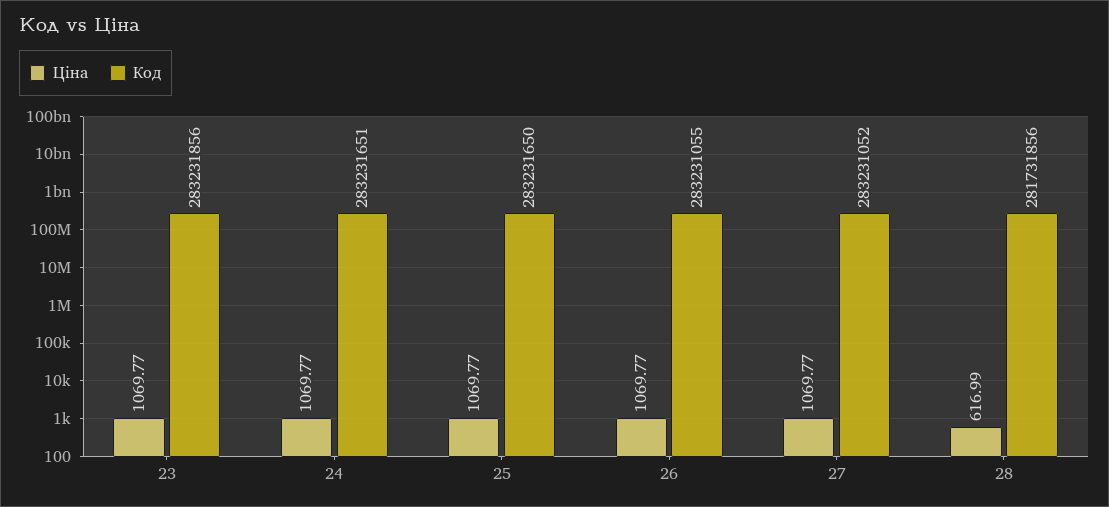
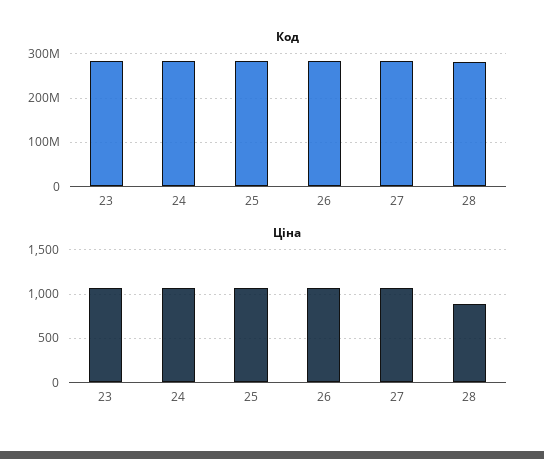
Ціна, 28: 616.99 -> 900

